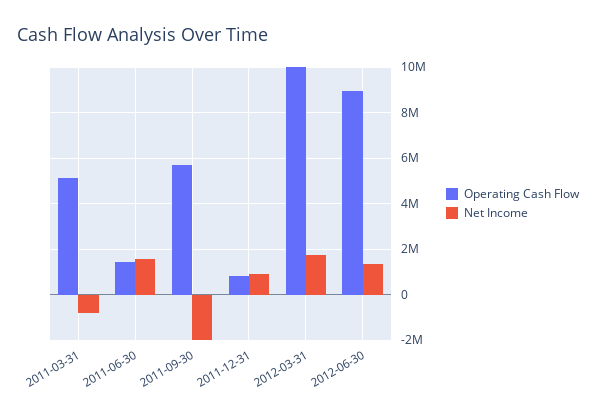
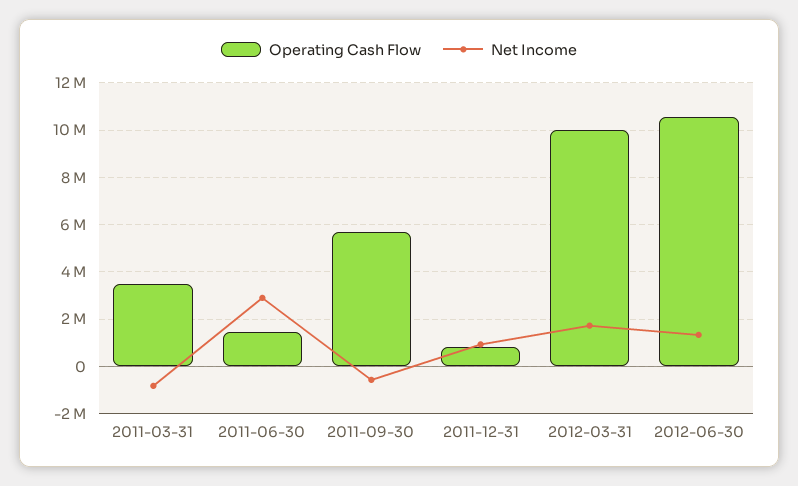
Operating Cash Flow, 2011-03-31: 5000000 -> 3500000
Net Income, 2011-06-30: 1500000 -> 3000000
Net Income, 2011-09-30: -2000000 -> -500000
Operating Cash Flow, 2012-06-30: 9000000 -> 10500000

